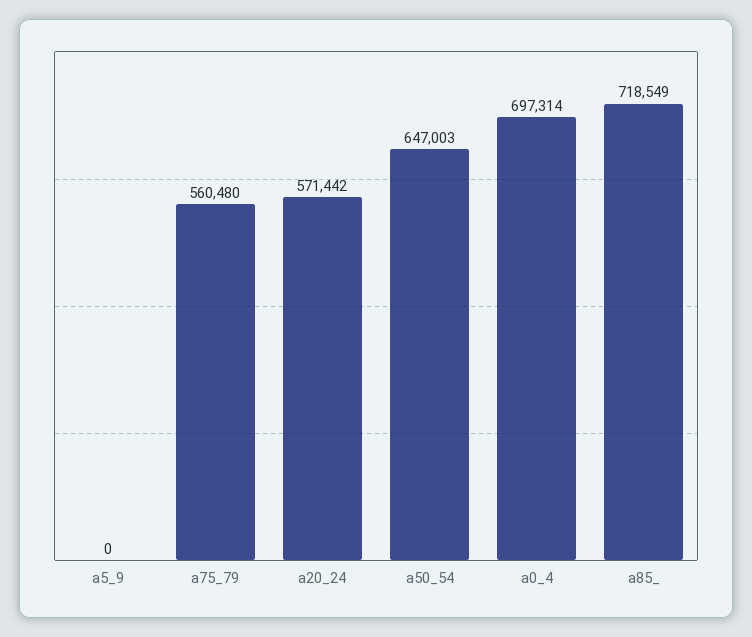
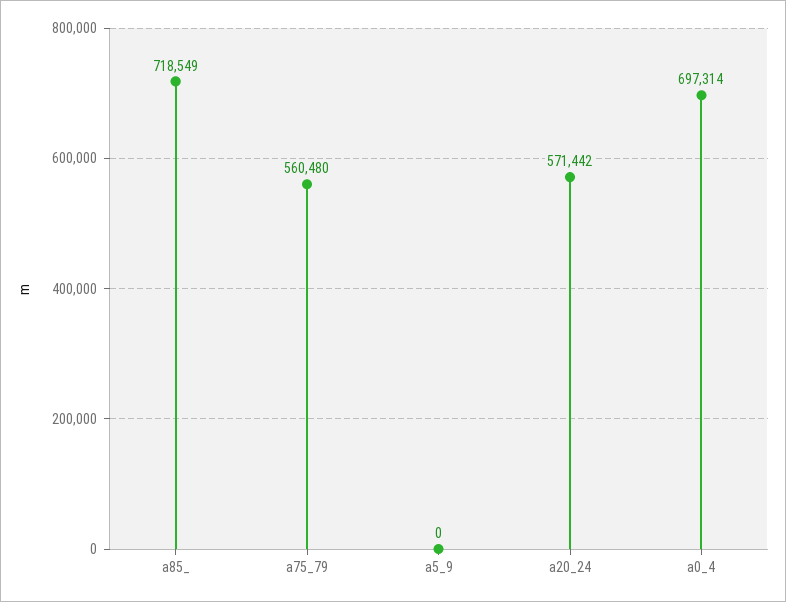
a50_54: 647003 -> none

